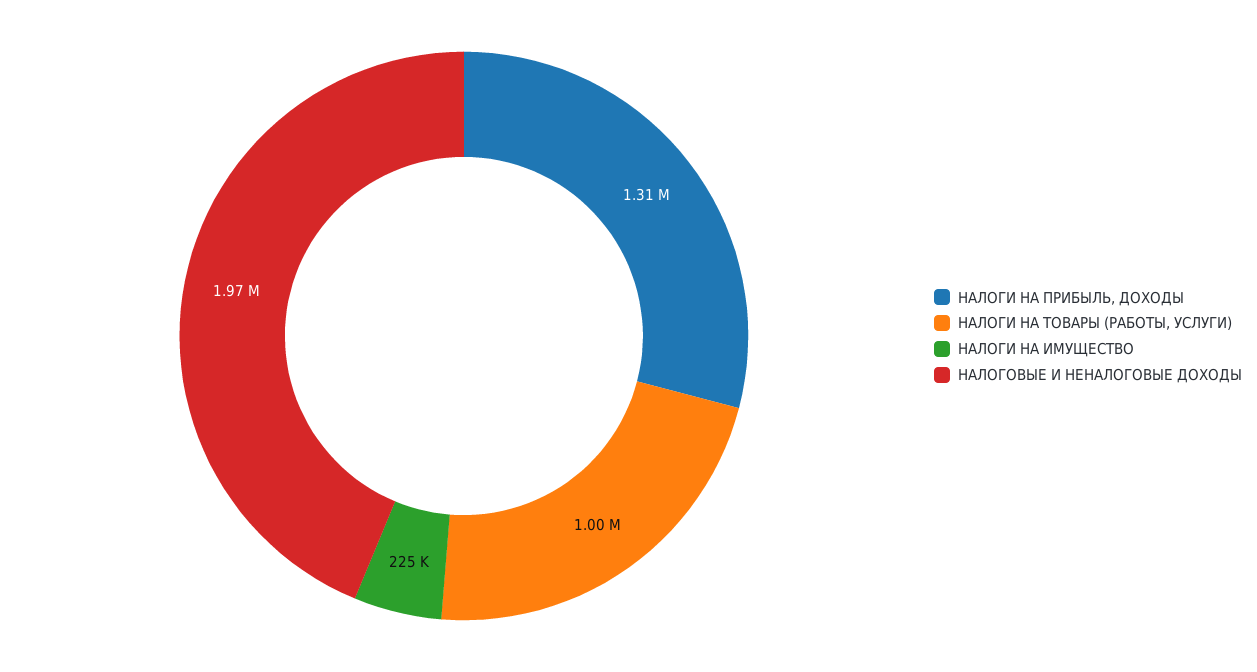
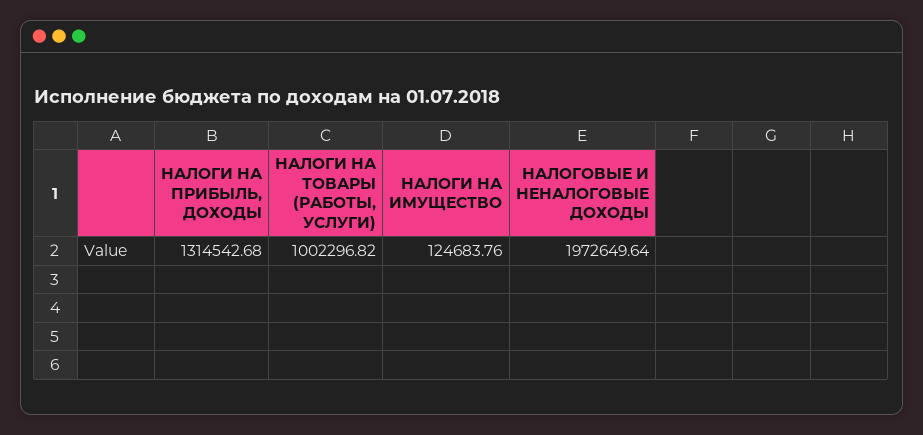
НАЛОГИ НА ИМУЩЕСТВО: 225000 -> 124683.76

